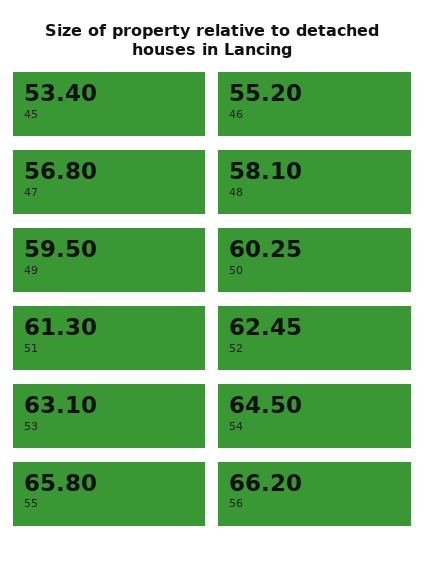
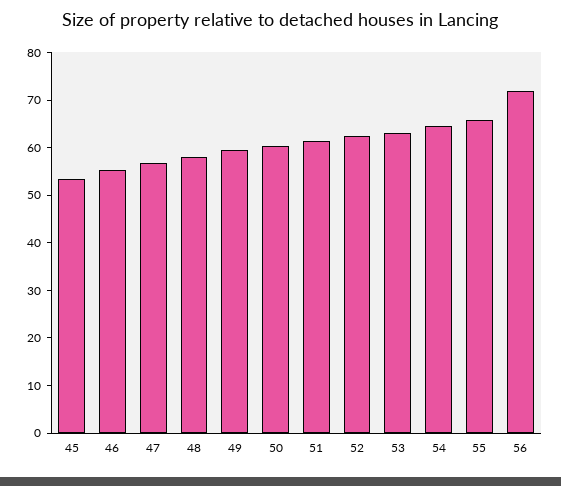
56: 66.2 -> 72

